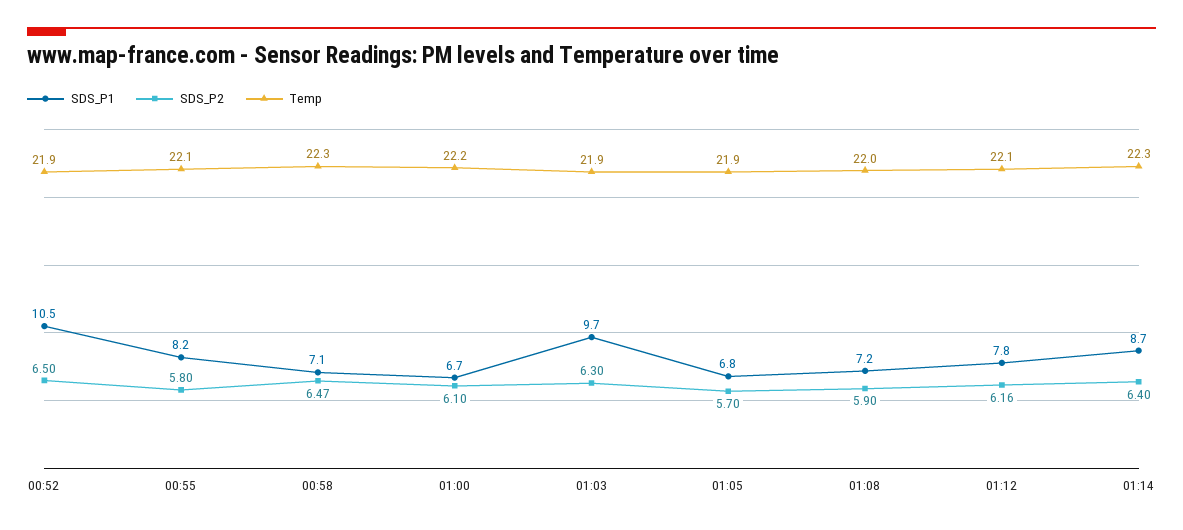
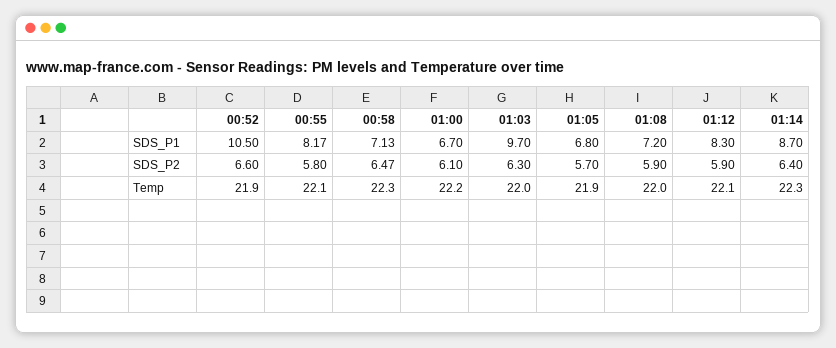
SDS_P2, 00:52: 6.5 -> 6.6
Temp, 01:03: 21.9 -> 22
SDS_P1, 01:12: 7.8 -> 8.3
SDS_P2, 01:12: 6.16 -> 5.9

